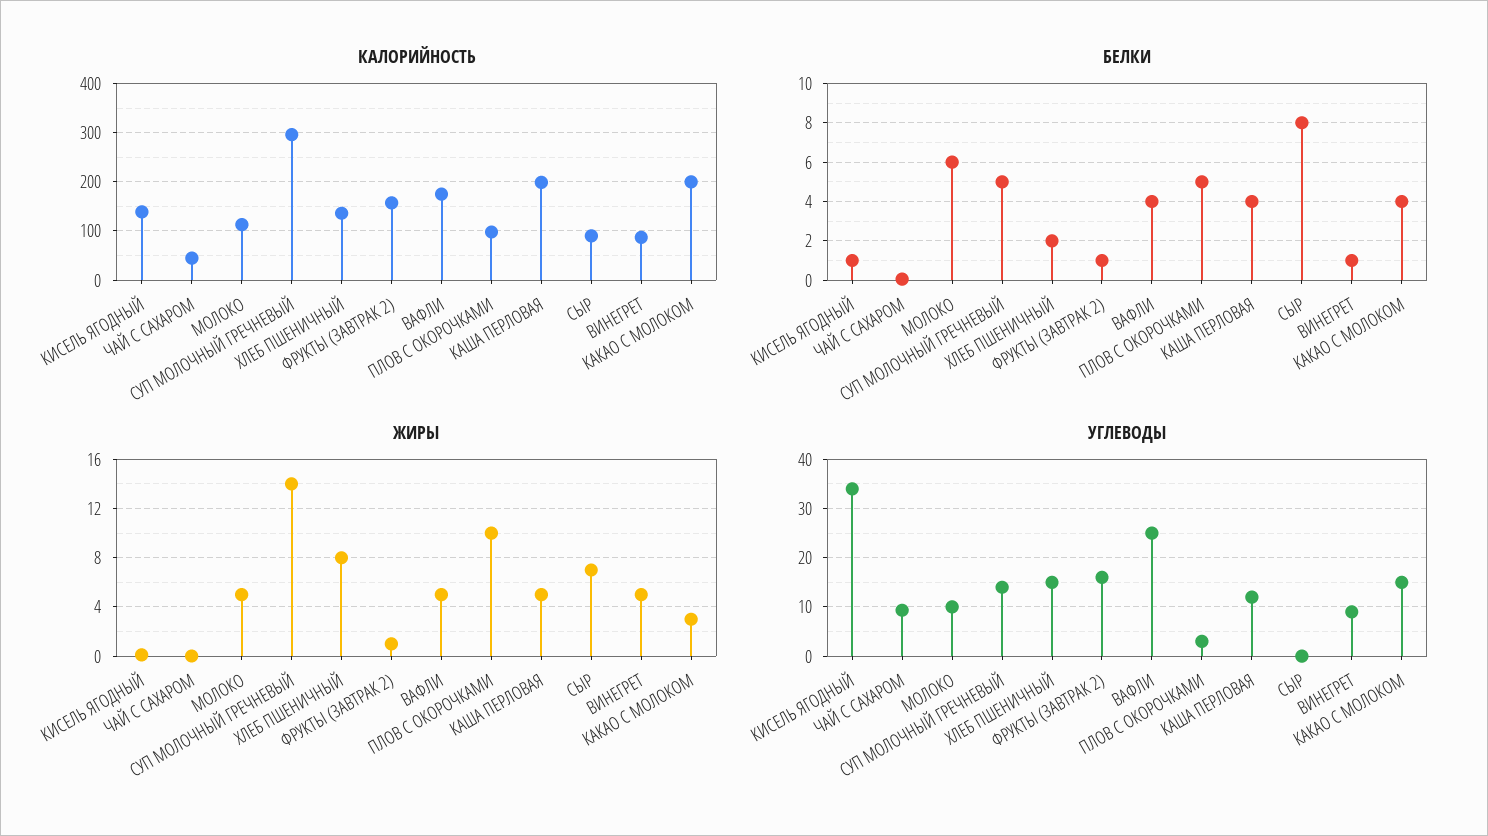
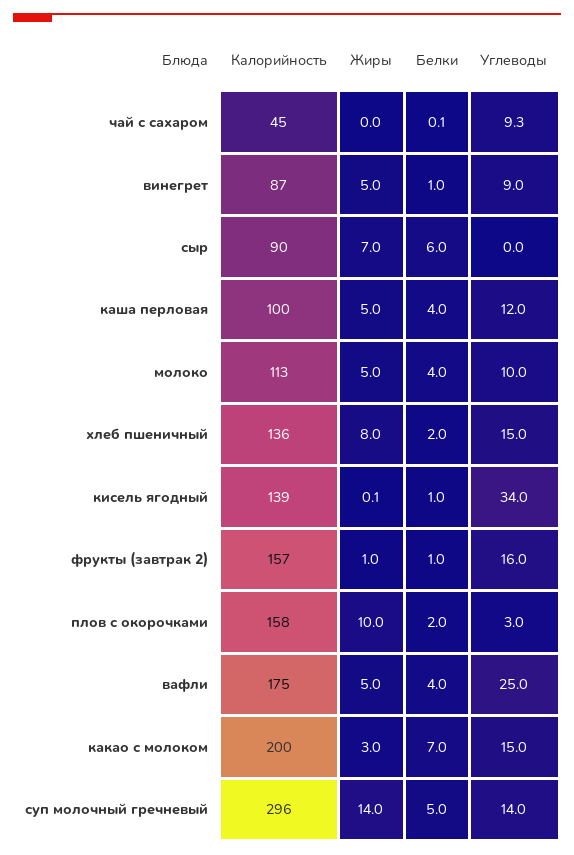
КАЛОРИЙНОСТЬ, ПЛОВ С ОКОРОЧКАМИ: 100 -> 158
КАЛОРИЙНОСТЬ, КАША ПЕРЛОВАЯ: 200 -> 100
БЕЛКИ, МОЛОКО: 6 -> 4
БЕЛКИ, ПЛОВ С ОКОРОЧКАМИ: 5 -> 2
БЕЛКИ, СЫР: 8 -> 6
БЕЛКИ, КАКАО С МОЛОКОМ: 4 -> 7

